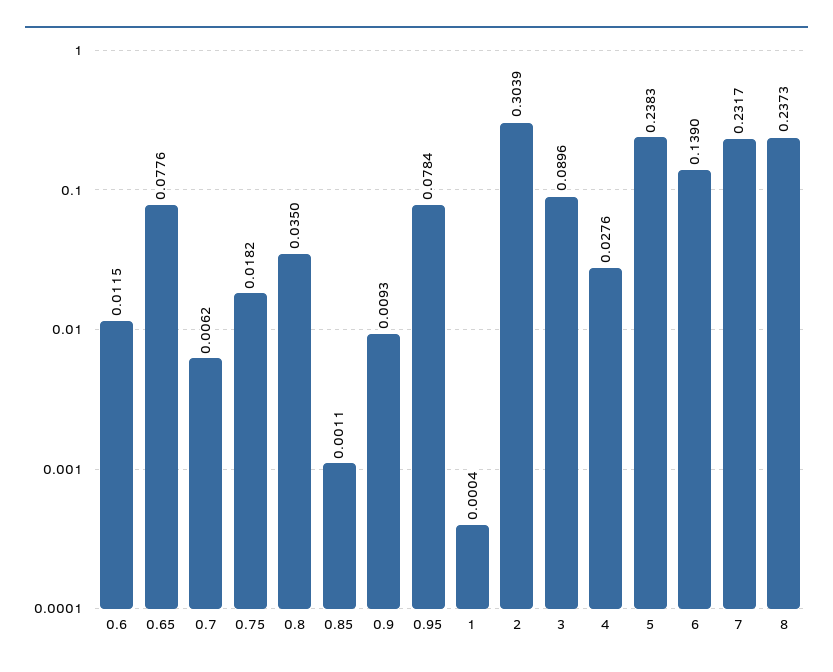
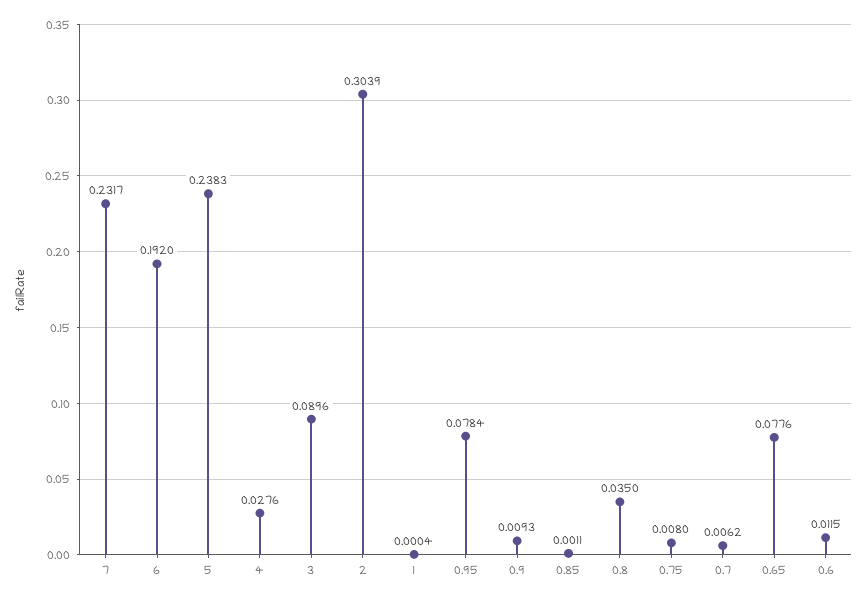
0.75: 0.0182 -> 0.008
6: 0.139 -> 0.192
8: 0.2373 -> none

